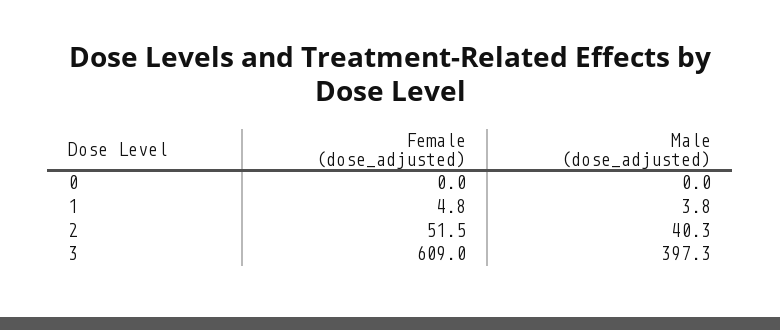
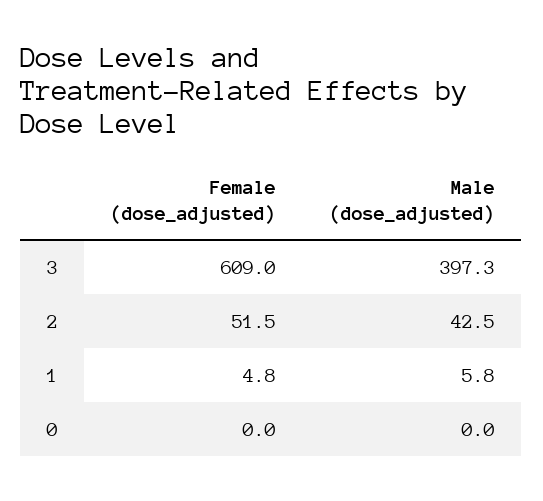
Male (dose_adjusted), 1: 3.8 -> 5.8
Male (dose_adjusted), 2: 40.3 -> 42.5

